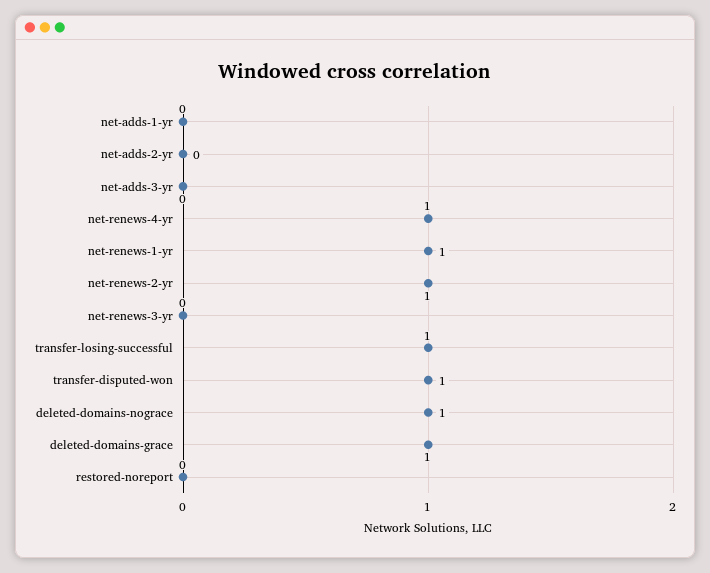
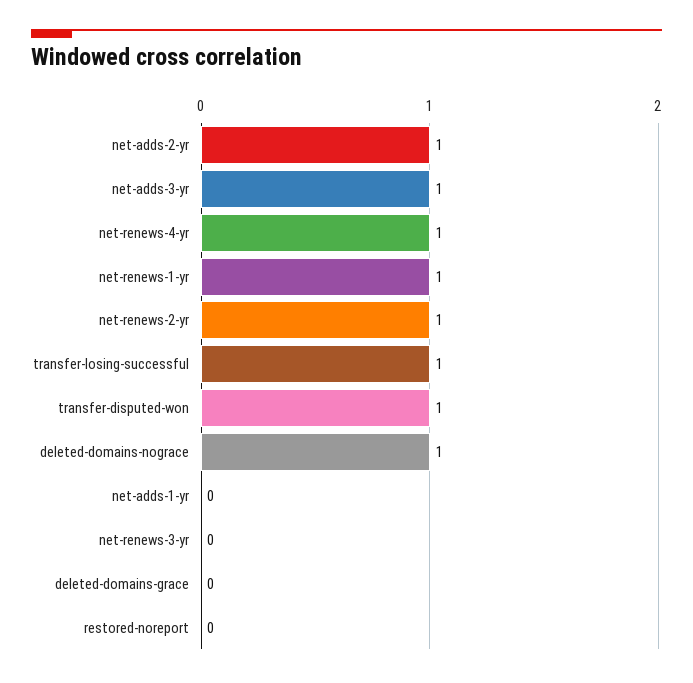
net-adds-2-yr: 0 -> 1
net-adds-3-yr: 0 -> 1
deleted-domains-grace: 1 -> 0

